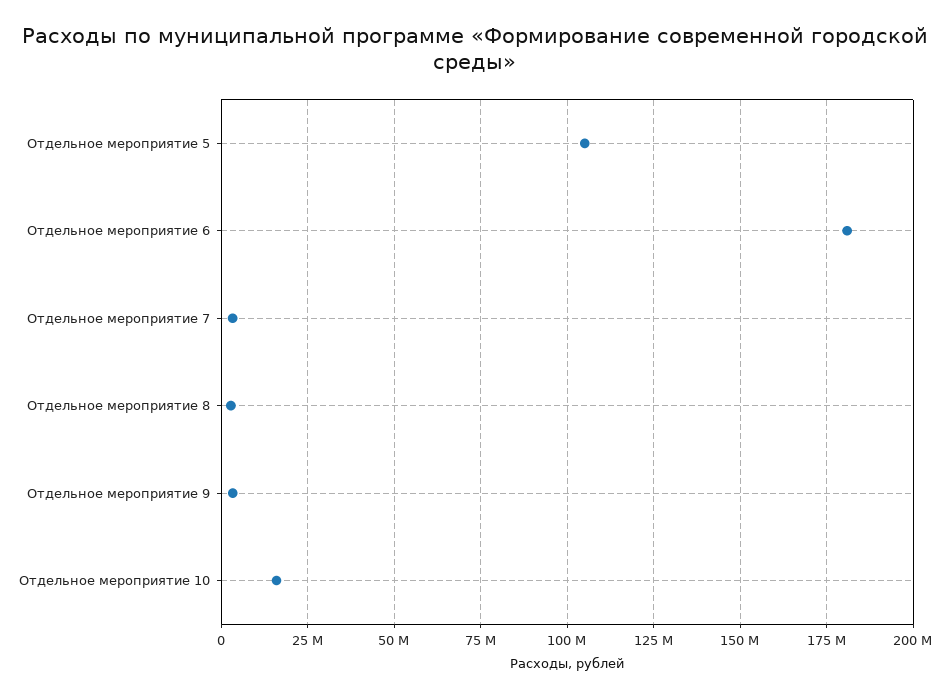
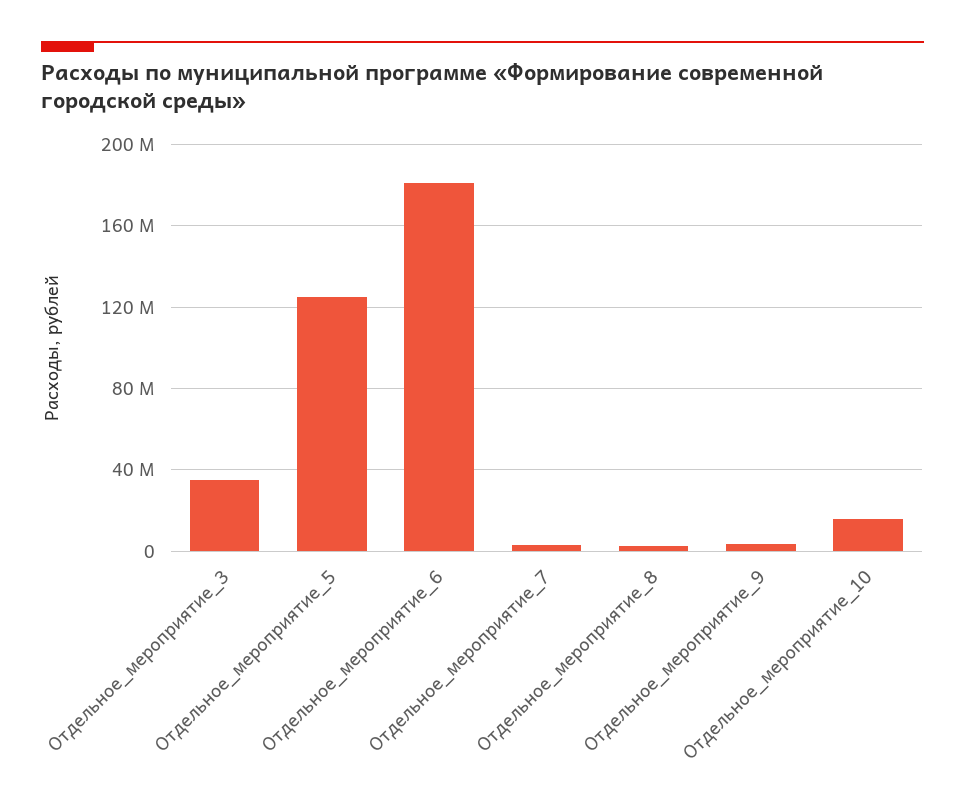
Отдельное мероприятие 5: 105000000 -> 125000000
Отдельное_мероприятие_3: none -> 35000000

